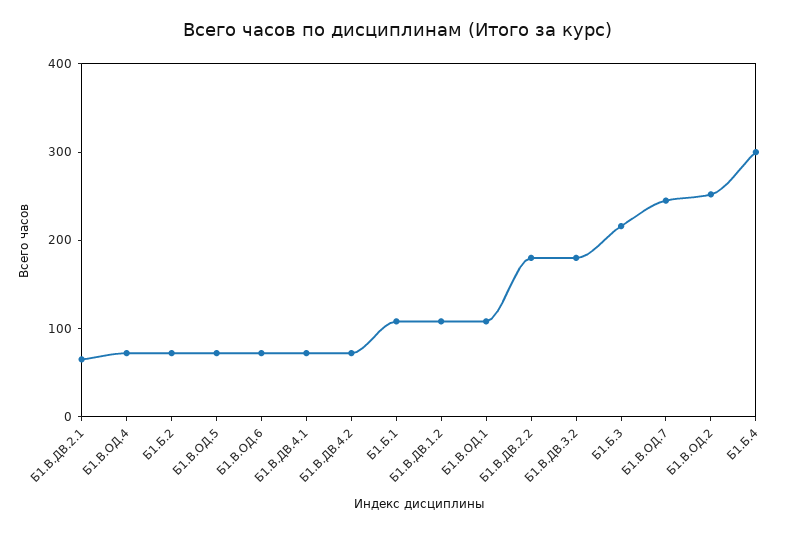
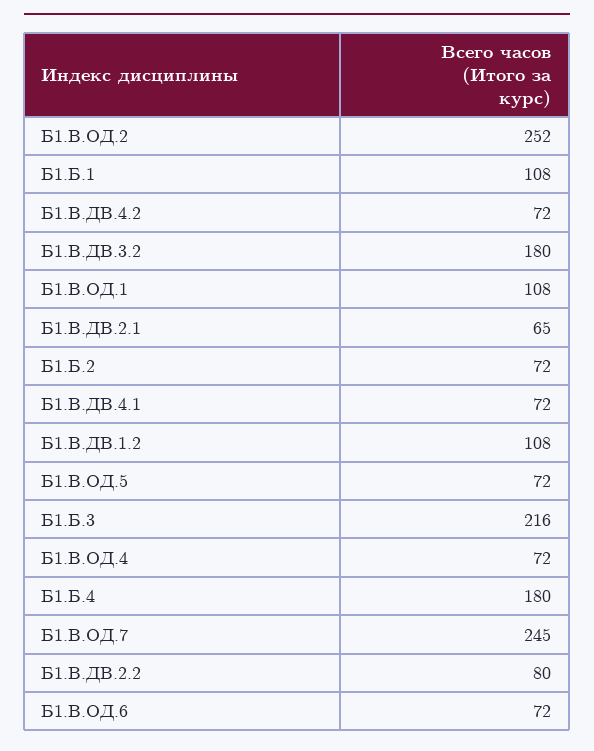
Б1.В.ДВ.2.2: 180 -> 80
Б1.Б.4: 300 -> 180

